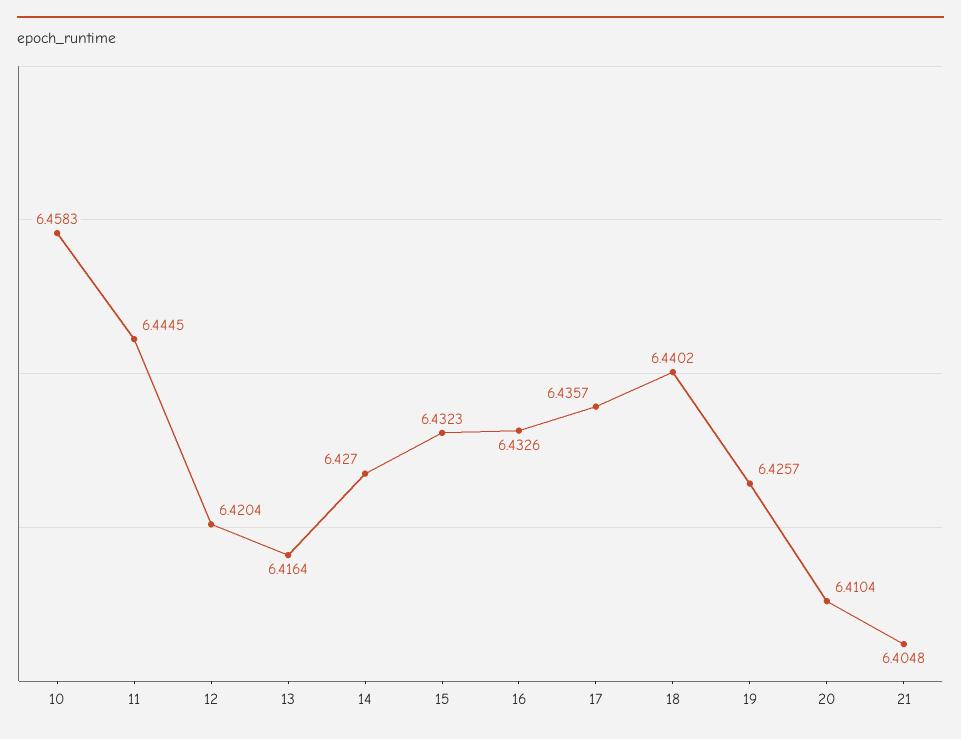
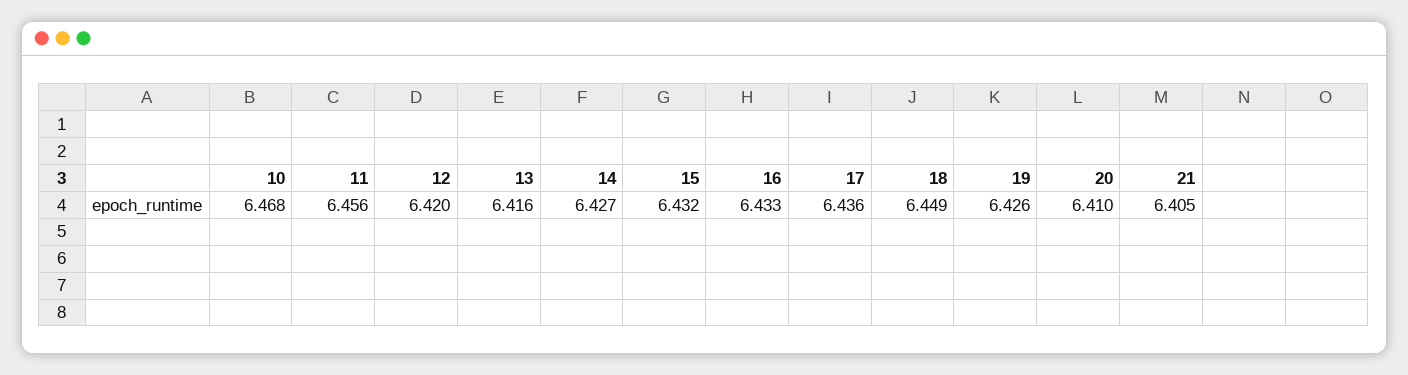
10: 6.4583 -> 6.468
11: 6.4445 -> 6.456
18: 6.4402 -> 6.449

